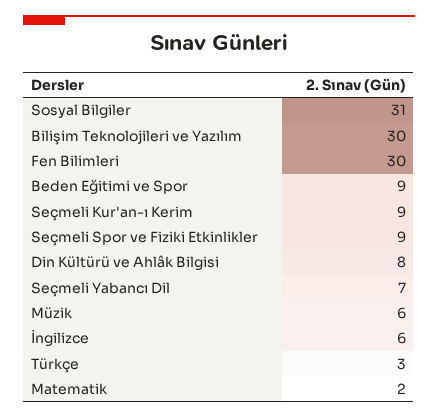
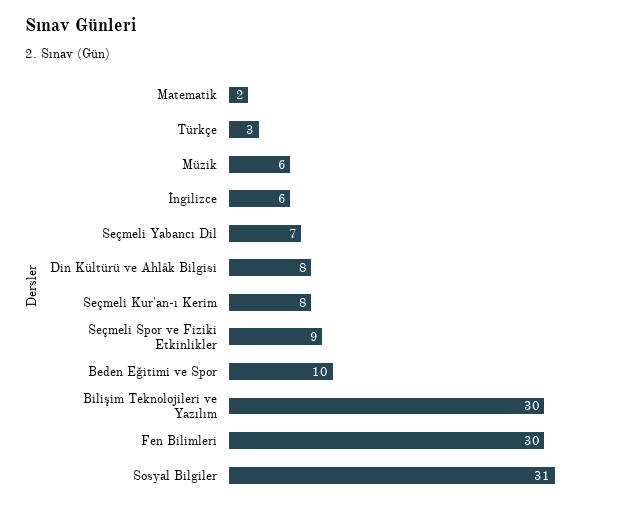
Beden Eğitimi ve Spor: 9 -> 10
Seçmeli Kur'an-ı Kerim: 9 -> 8

